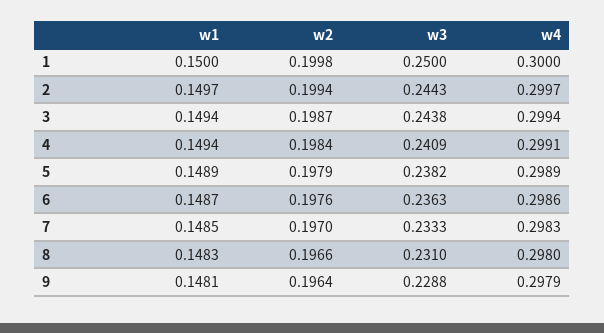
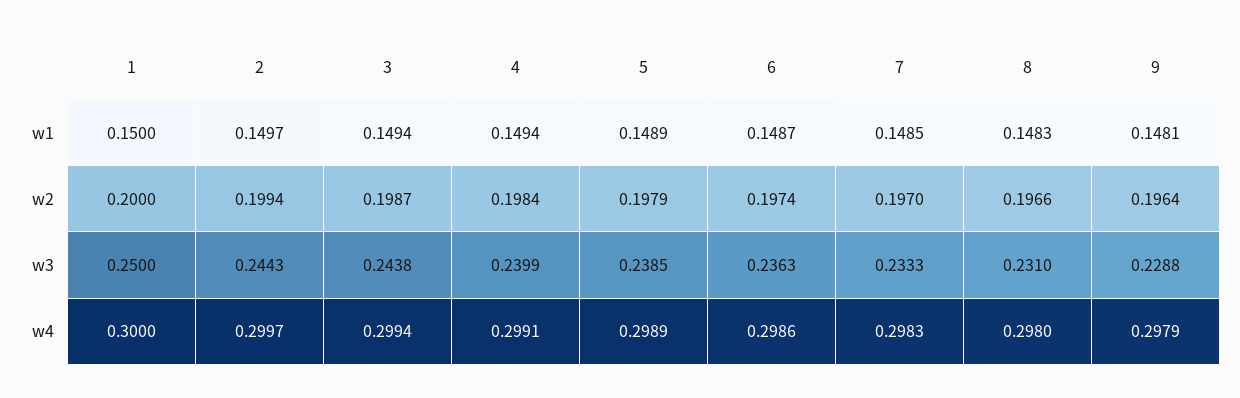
w2, 1: 0.1998 -> 0.2
w3, 4: 0.2409 -> 0.2399
w3, 5: 0.2382 -> 0.2385
w2, 6: 0.1976 -> 0.1974

